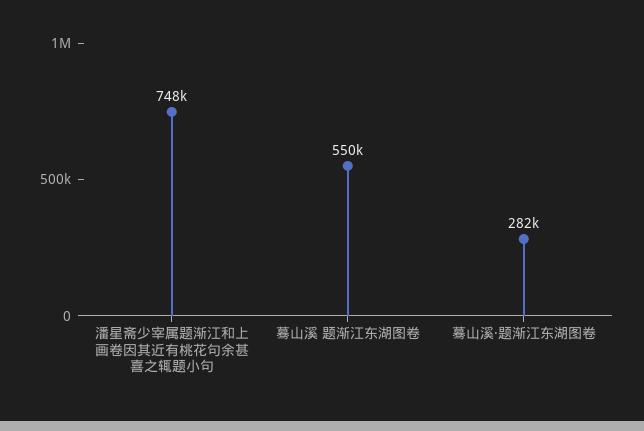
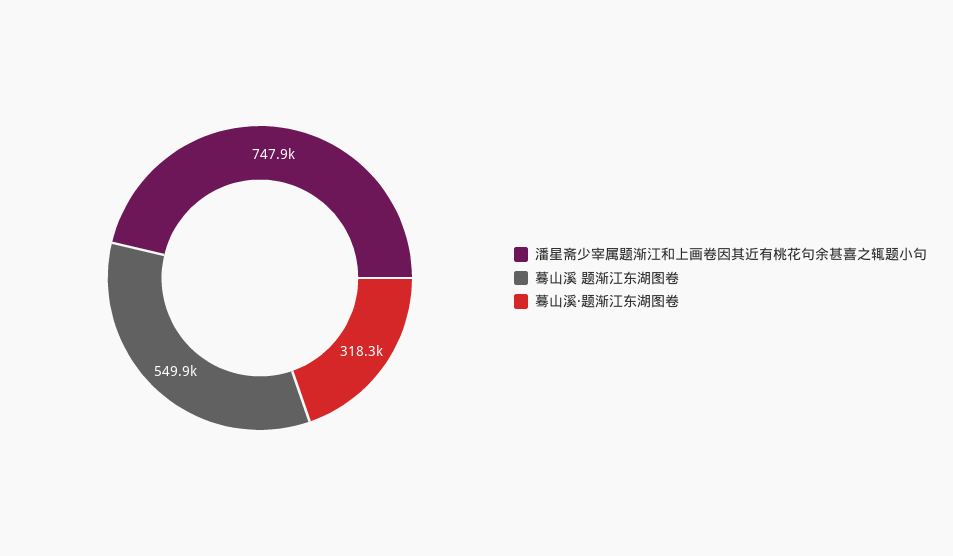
蓦山溪·题渐江东湖图卷: 282000 -> 318300

